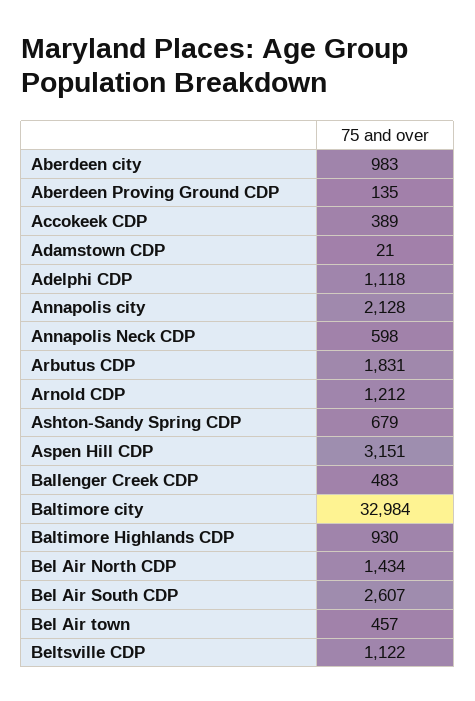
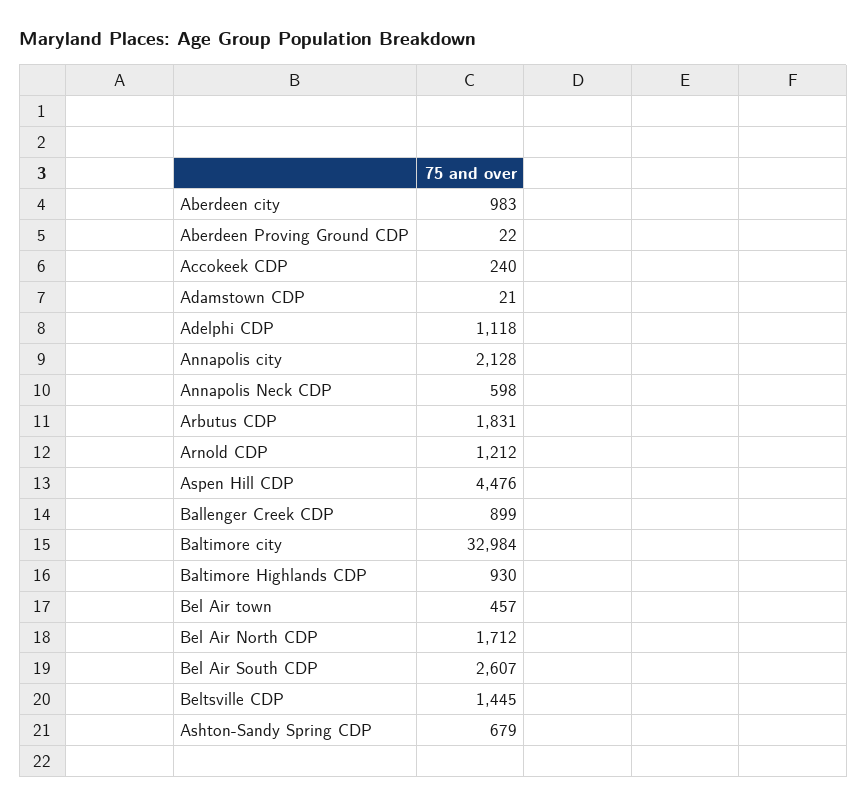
Aberdeen Proving Ground CDP: 135 -> 22
Accokeek CDP: 389 -> 240
Aspen Hill CDP: 3151 -> 4476
Ballenger Creek CDP: 483 -> 899
Bel Air North CDP: 1434 -> 1712
Beltsville CDP: 1122 -> 1445

